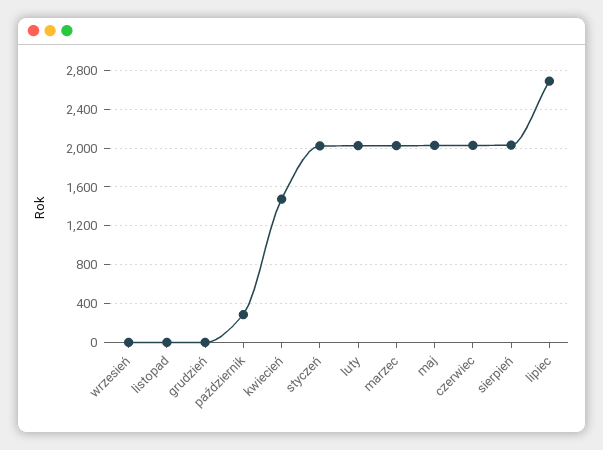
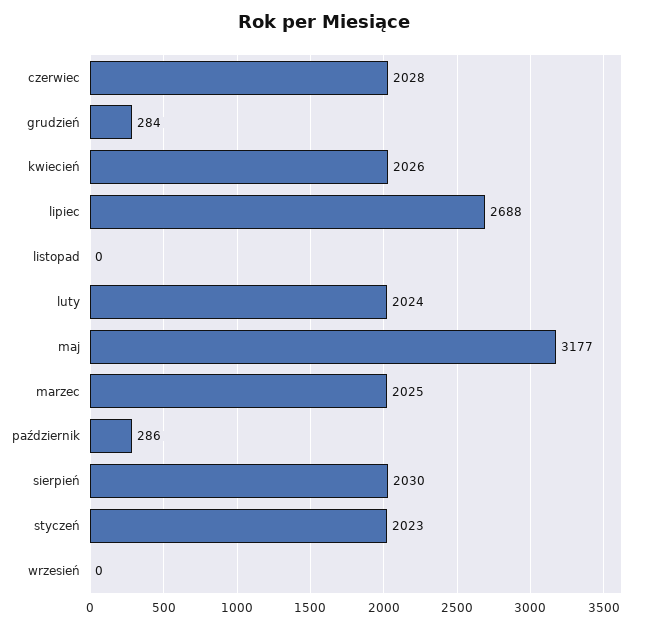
grudzień: 0 -> 284
kwiecień: 1500 -> 2026
maj: 2000 -> 3177

